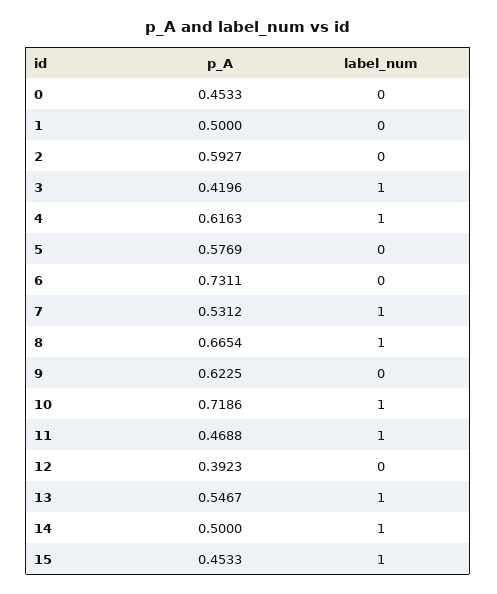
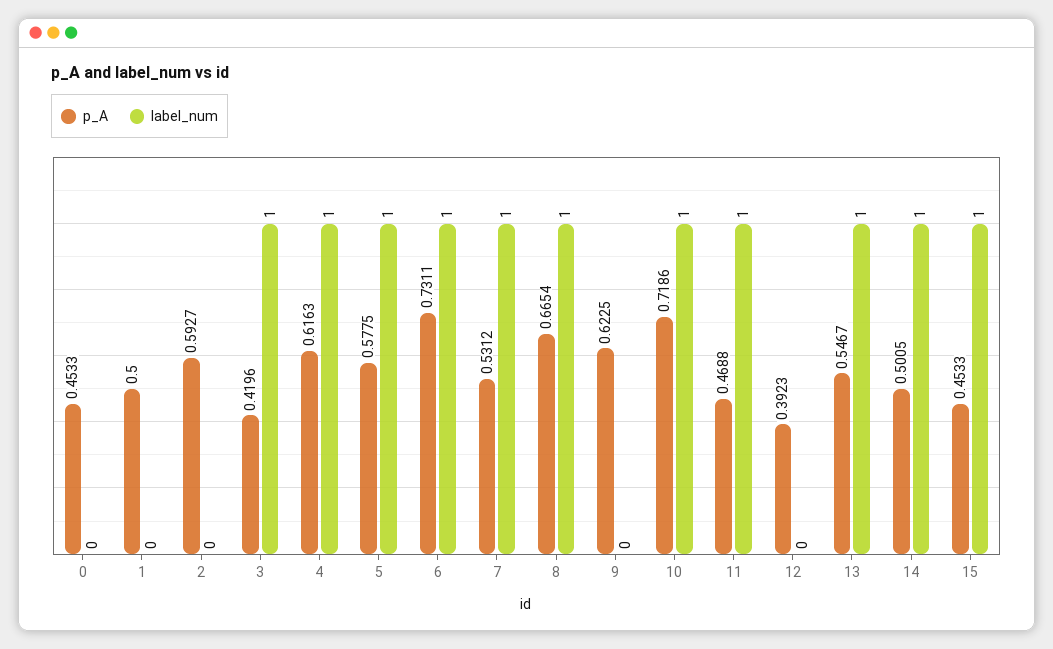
p_A, 5: 0.5769 -> 0.5775
label_num, 5: 0 -> 1
label_num, 6: 0 -> 1
p_A, 14: 0.5 -> 0.5005

